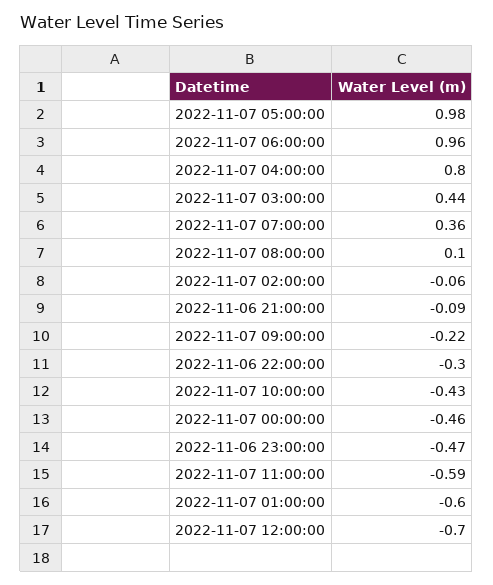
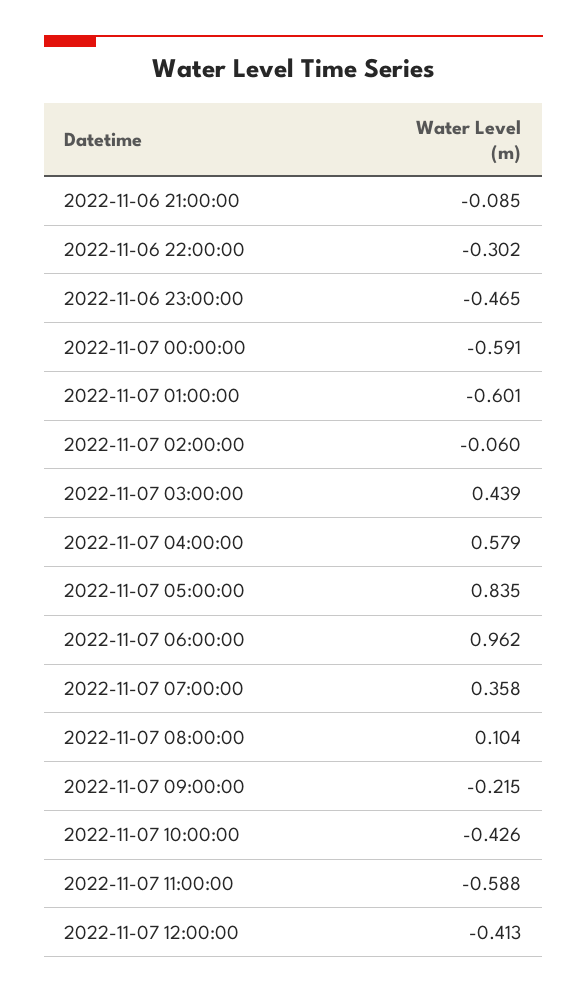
2022-11-07 05:00:00: 0.98 -> 0.835
2022-11-07 04:00:00: 0.8 -> 0.579
2022-11-07 00:00:00: -0.46 -> -0.591
2022-11-07 12:00:00: -0.7 -> -0.413

